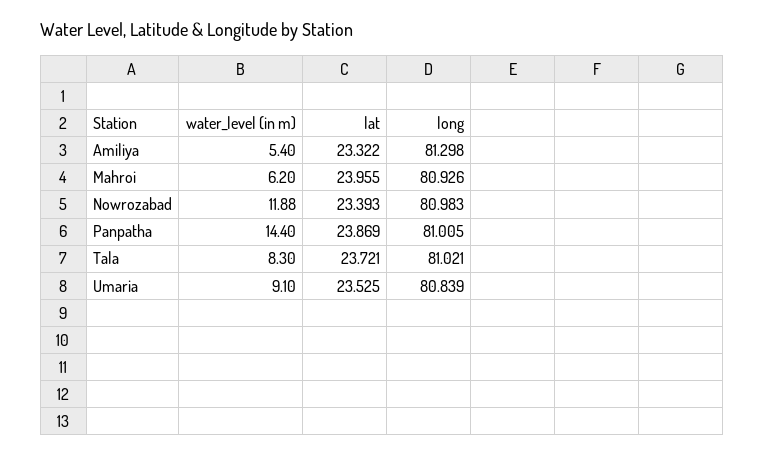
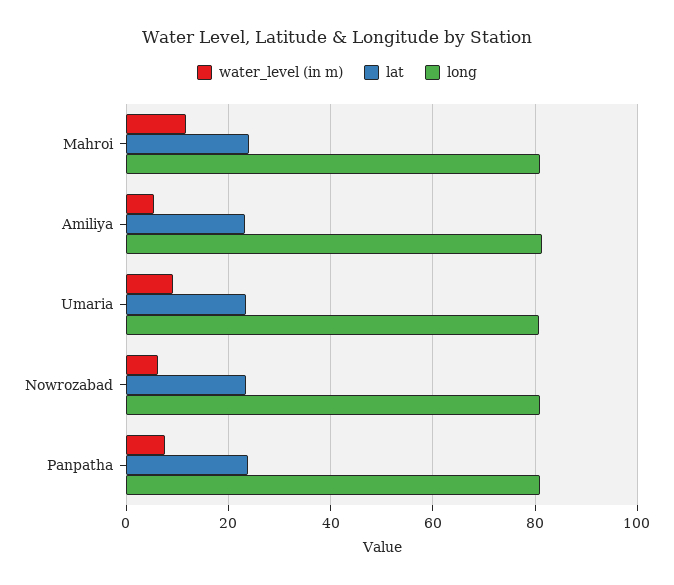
water_level (in m), Mahroi: 6.2 -> 12
water_level (in m), Nowrozabad: 11.88 -> 6
water_level (in m), Panpatha: 14.4 -> 8
water_level (in m), Tala: 8.3 -> none
lat, Tala: 23.721 -> none
long, Tala: 81.021 -> none

